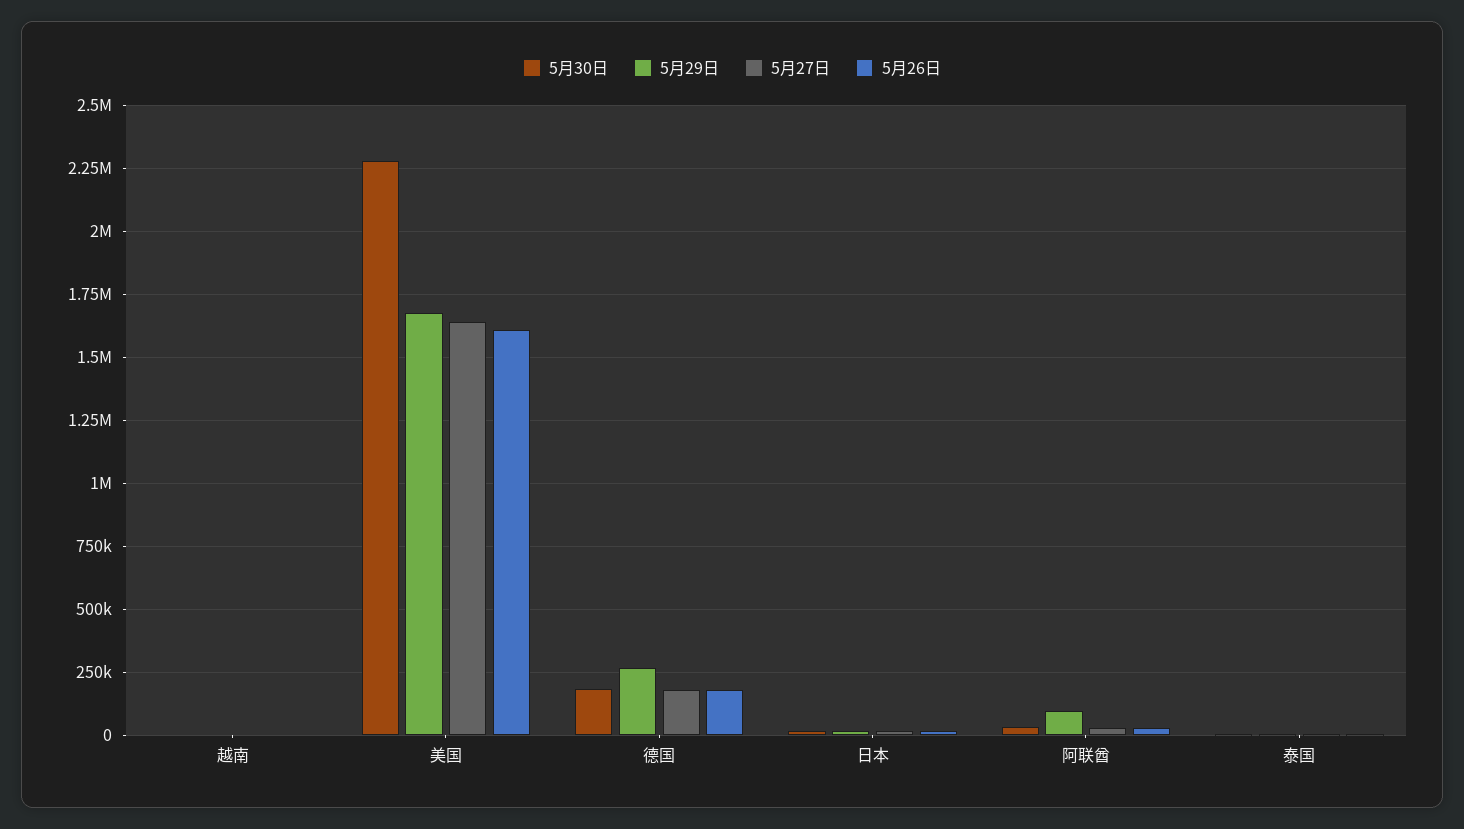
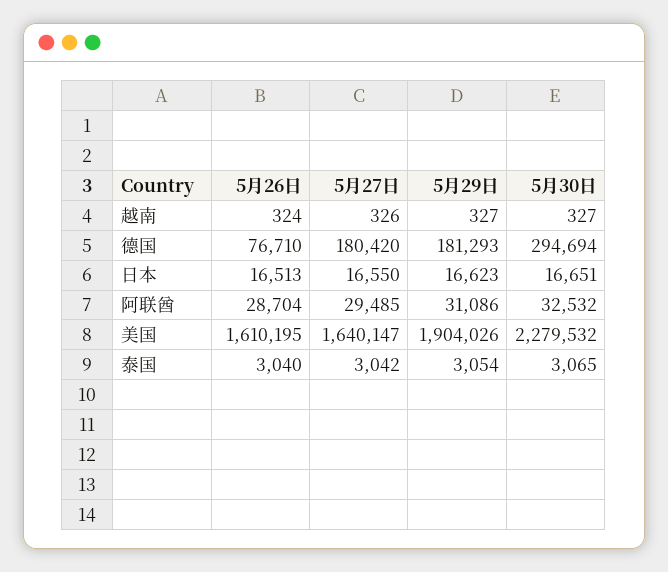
5月29日, 美国: 1675000 -> 1904026
5月30日, 德国: 175000 -> 294694
5月29日, 德国: 275000 -> 181293
5月26日, 德国: 175000 -> 76710
5月29日, 阿联酋: 100000 -> 31086

